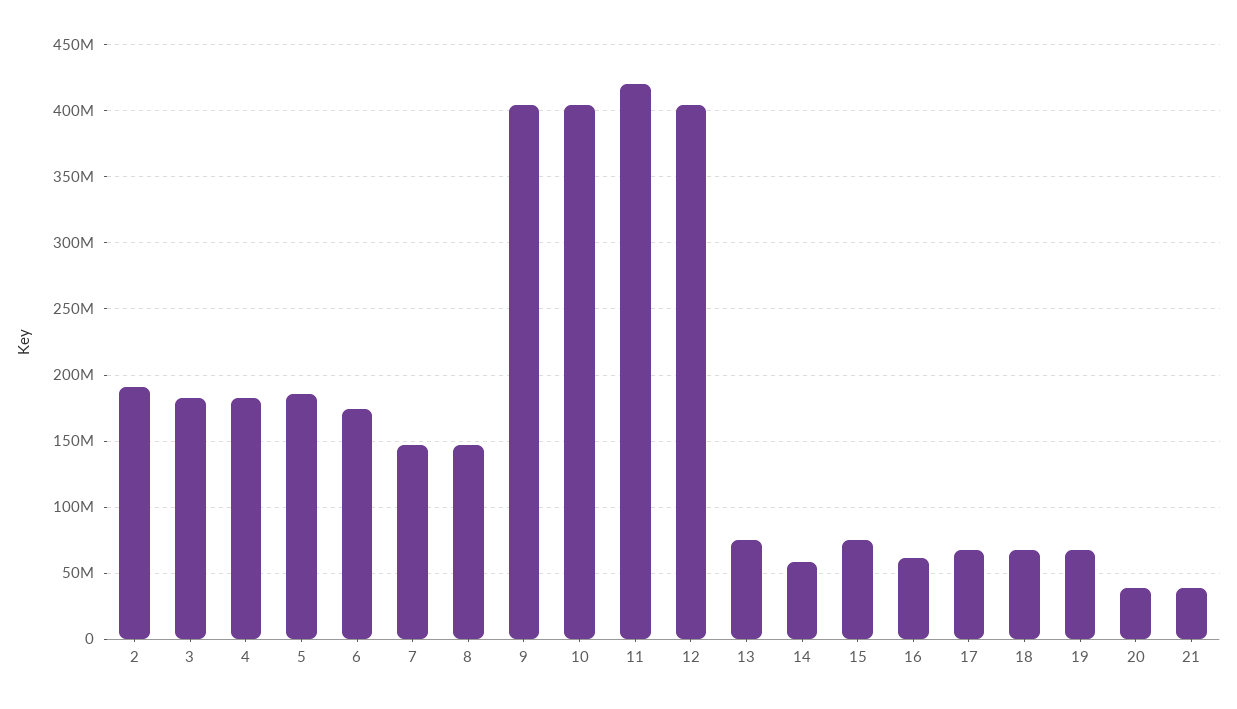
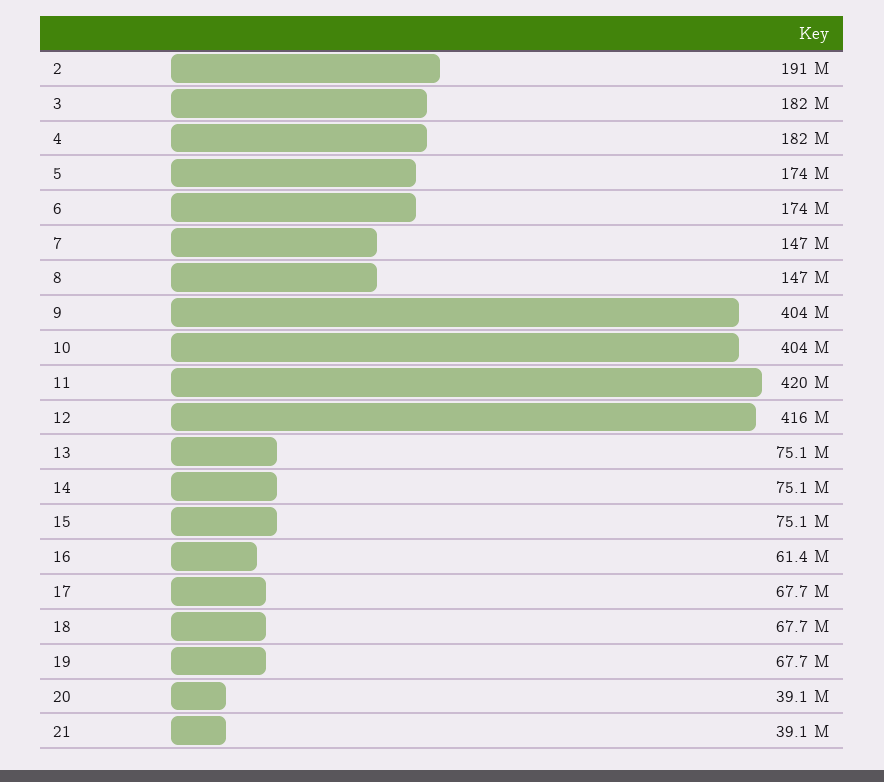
5: 185000000 -> 174000000
12: 405000000 -> 416000000
14: 60000000 -> 75100000

